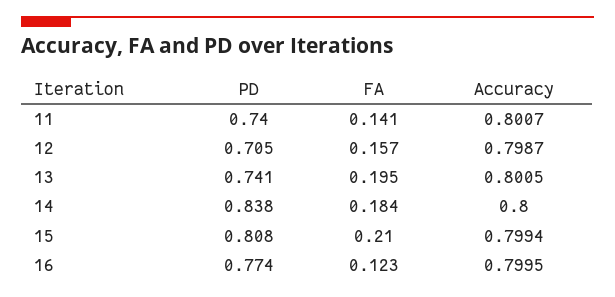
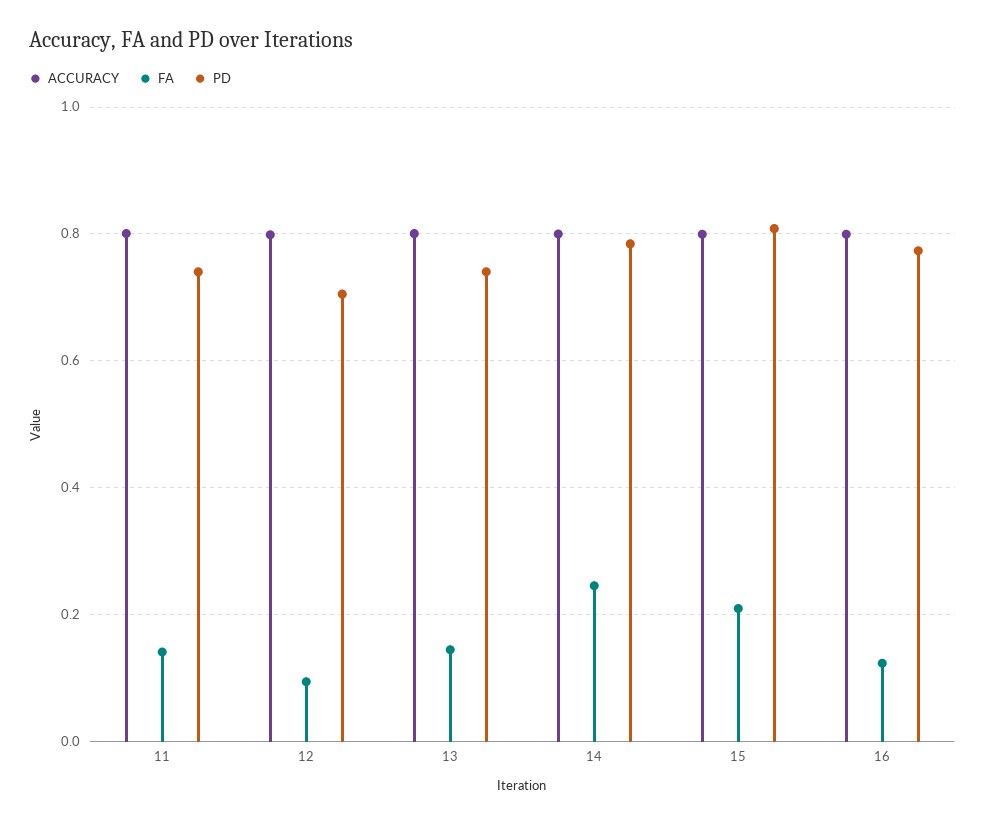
FA, 12: 0.157 -> 0.1
FA, 13: 0.195 -> 0.14
PD, 14: 0.838 -> 0.78
FA, 14: 0.184 -> 0.24

